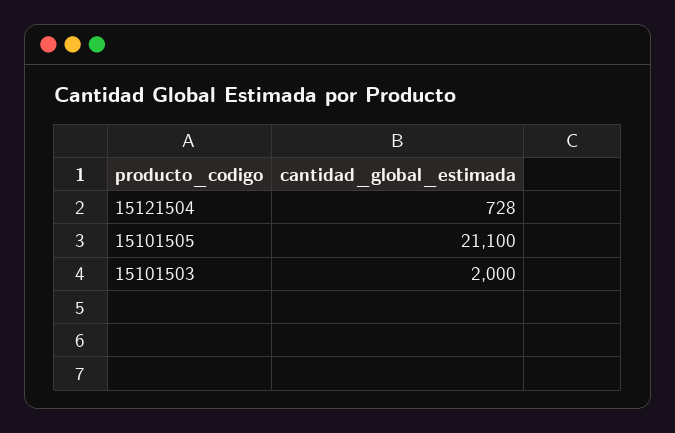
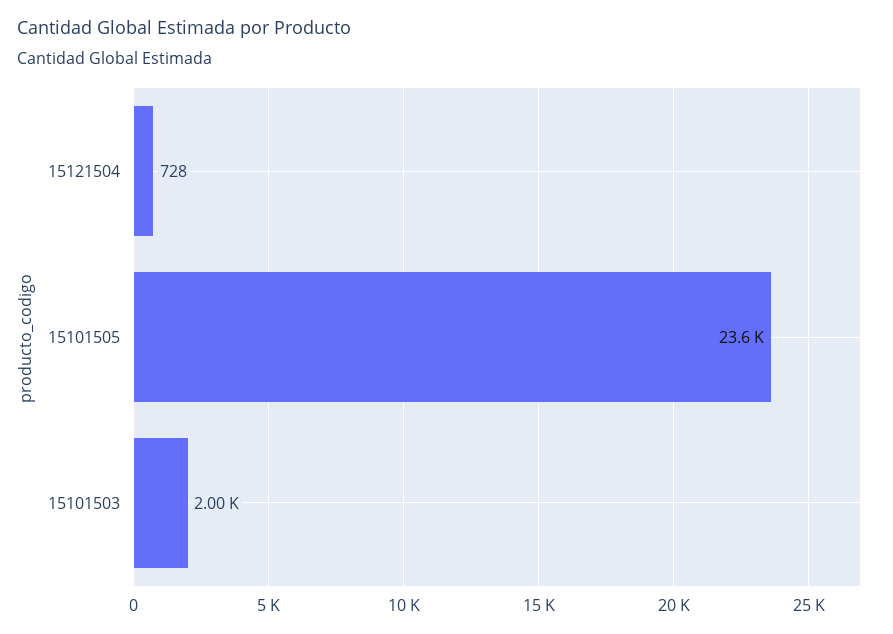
15101505: 21100 -> 23600

